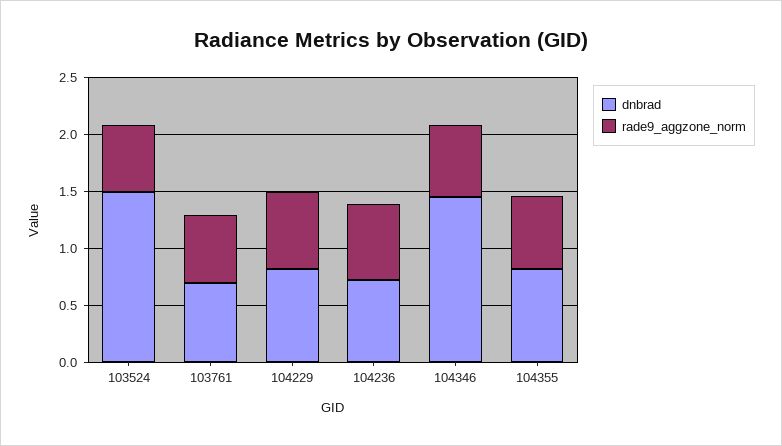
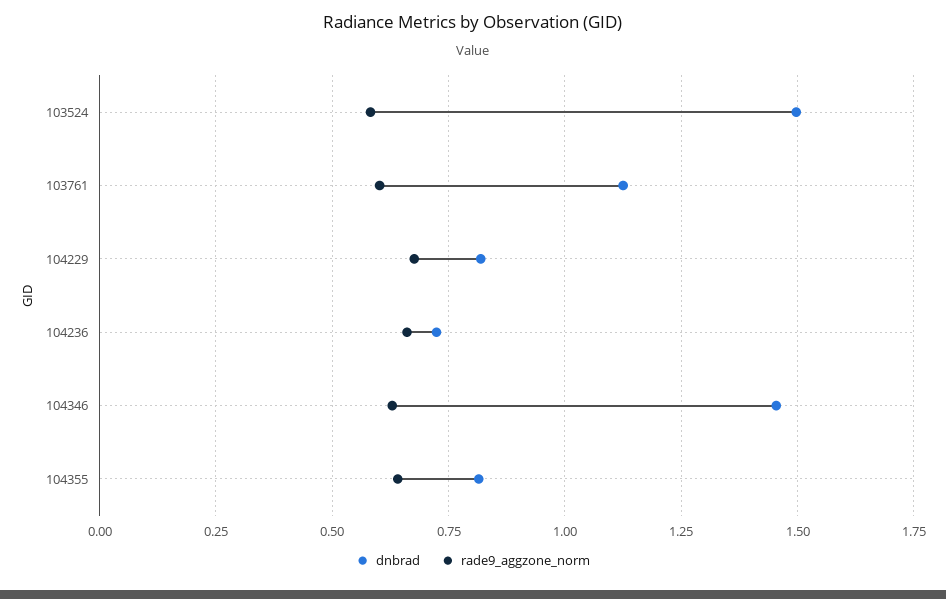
dnbrad, 103761: 0.7 -> 1.125

